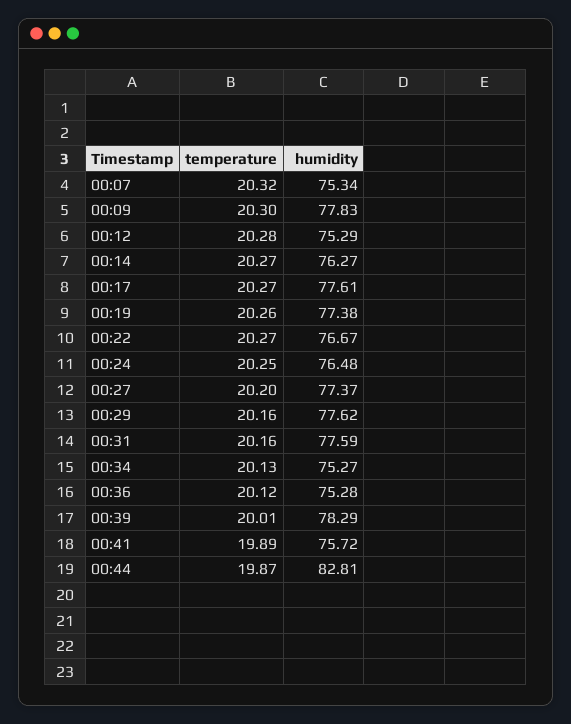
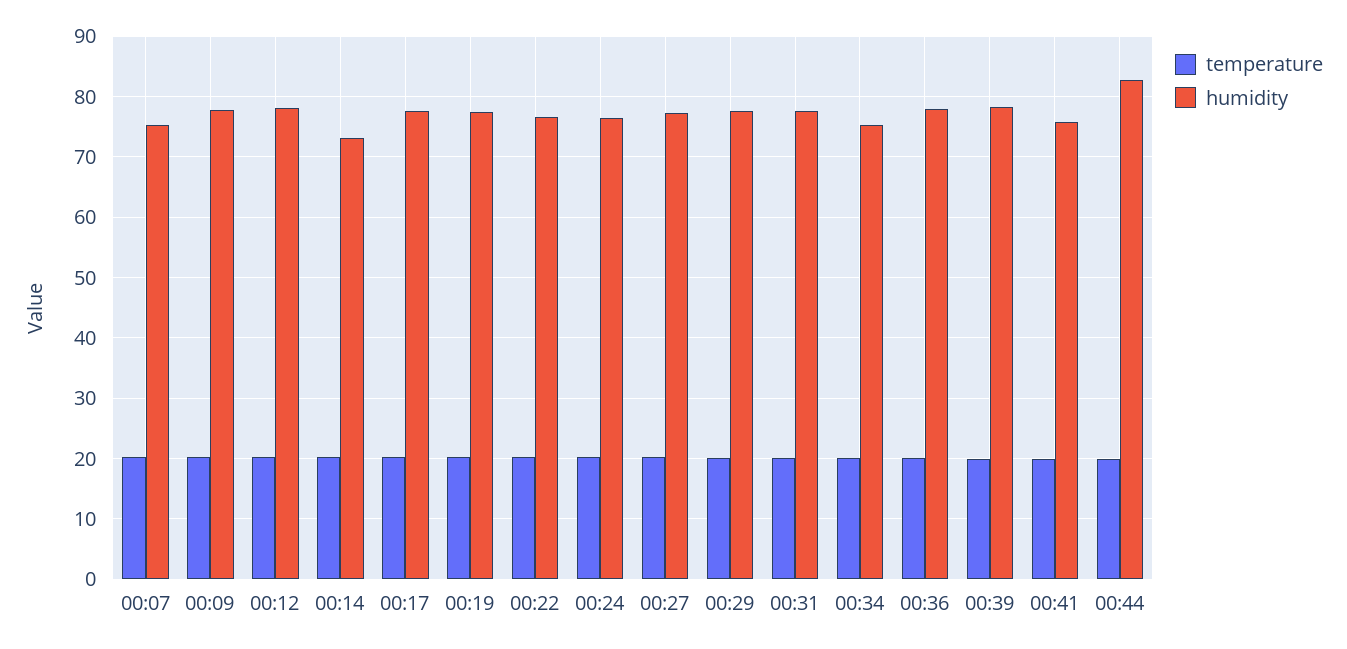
humidity, 00:12: 75.29 -> 78
humidity, 00:14: 76.27 -> 73
humidity, 00:36: 75.28 -> 78

